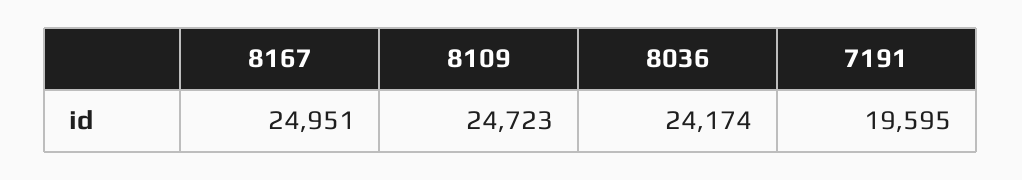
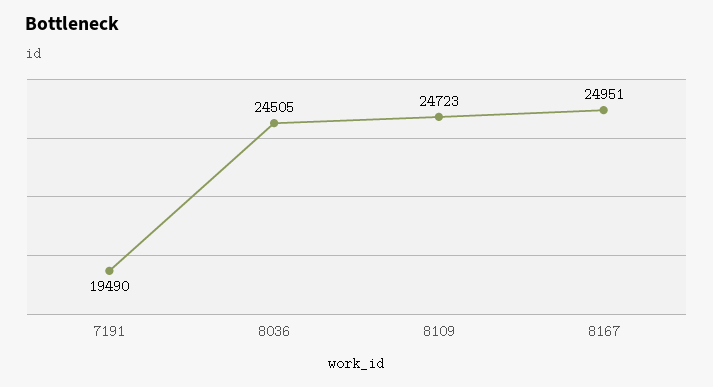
8036: 24174 -> 24505
7191: 19595 -> 19490

